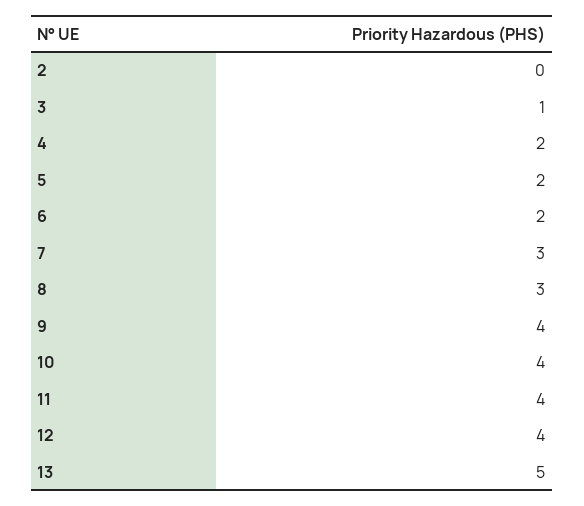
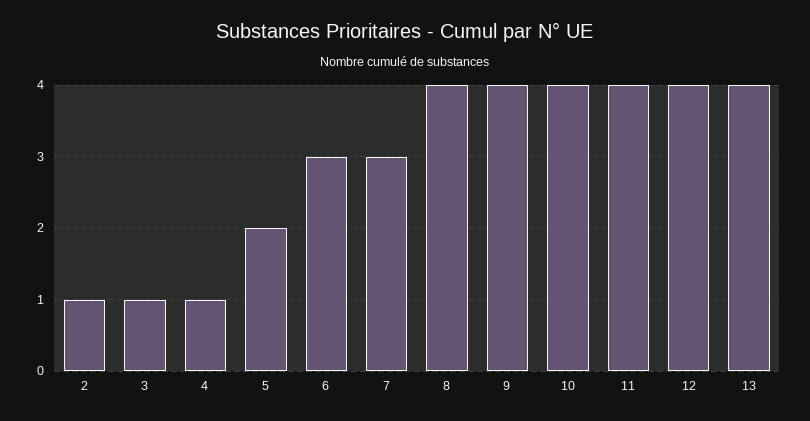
2: 0 -> 1
4: 2 -> 1
6: 2 -> 3
8: 3 -> 4
13: 5 -> 4

